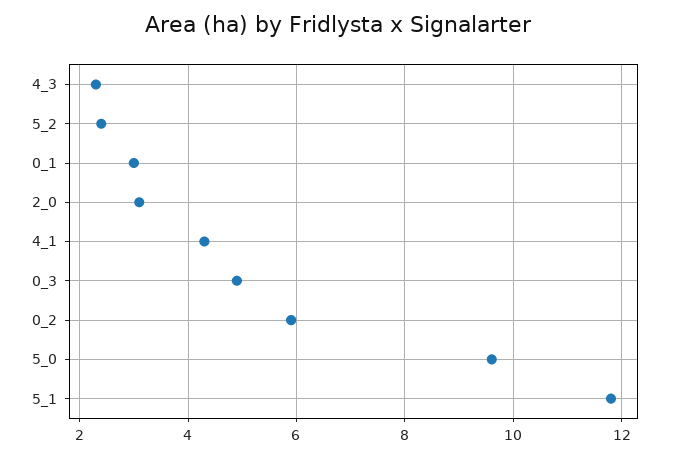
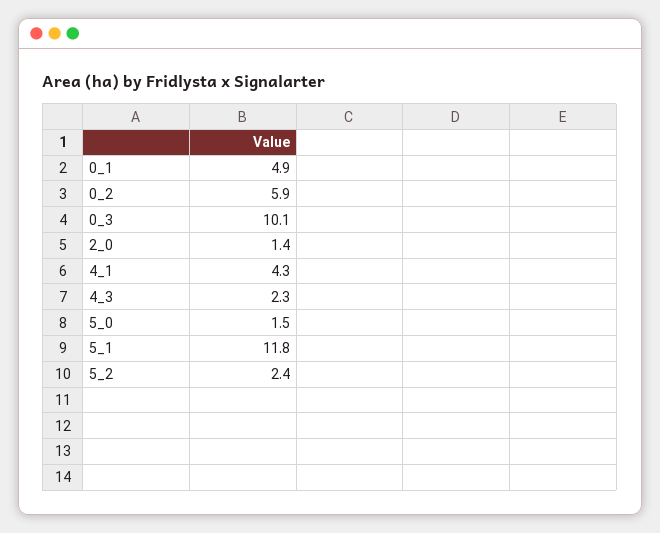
0_1: 3 -> 4.9
2_0: 3 -> 1.4
0_3: 5 -> 10.1
5_0: 9.5 -> 1.5

